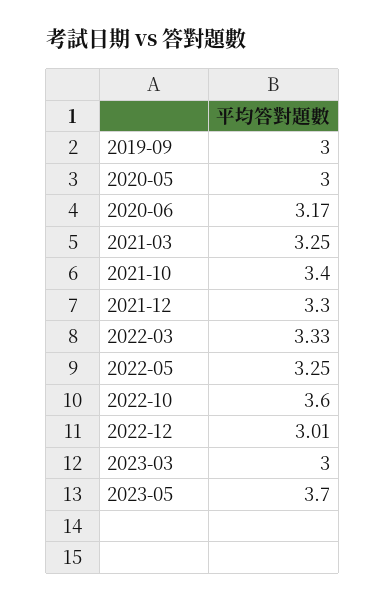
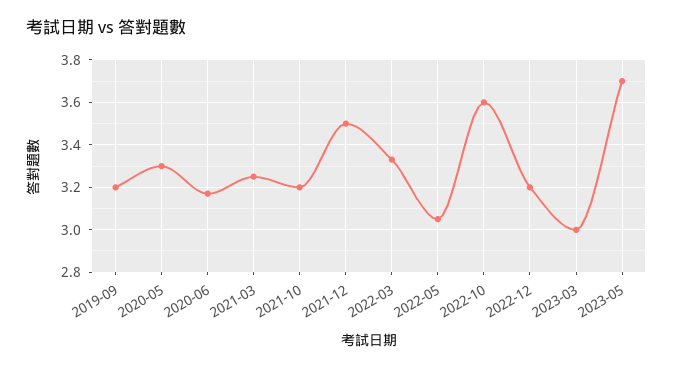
2019-09: 3 -> 3.2
2020-05: 3 -> 3.3
2021-10: 3.4 -> 3.2
2021-12: 3.3 -> 3.5
2022-05: 3.25 -> 3.05
2022-12: 3.01 -> 3.2

